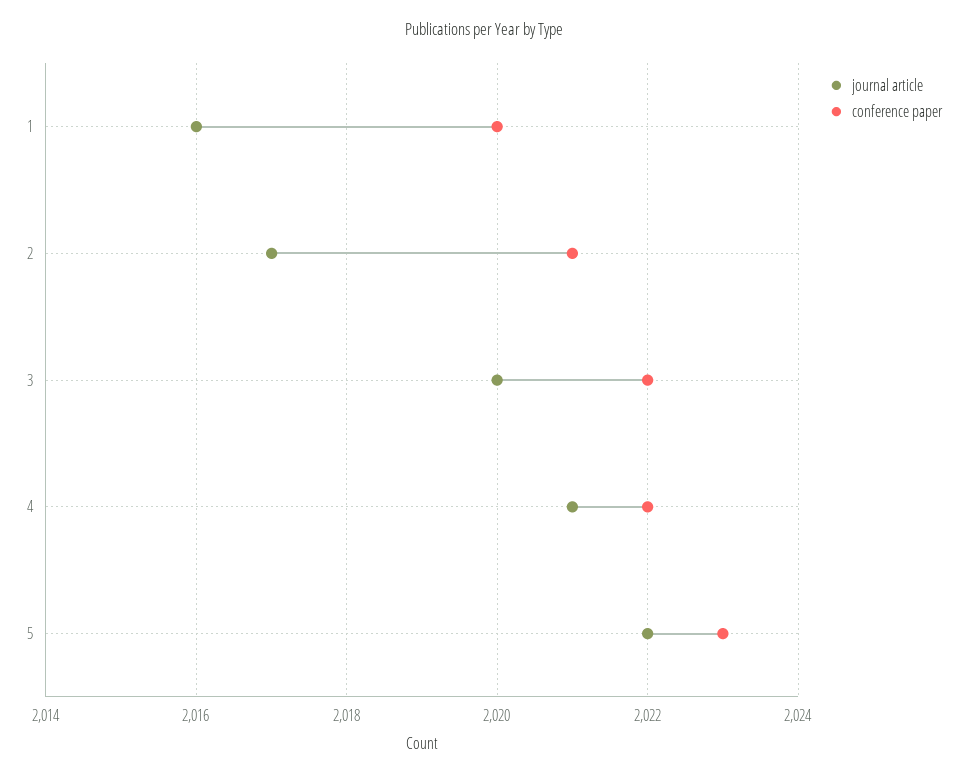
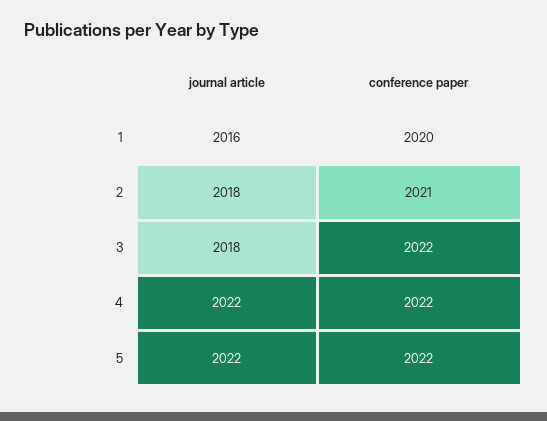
journal article, 2: 2017 -> 2018
journal article, 3: 2020 -> 2018
journal article, 4: 2021 -> 2022
conference paper, 5: 2023 -> 2022

